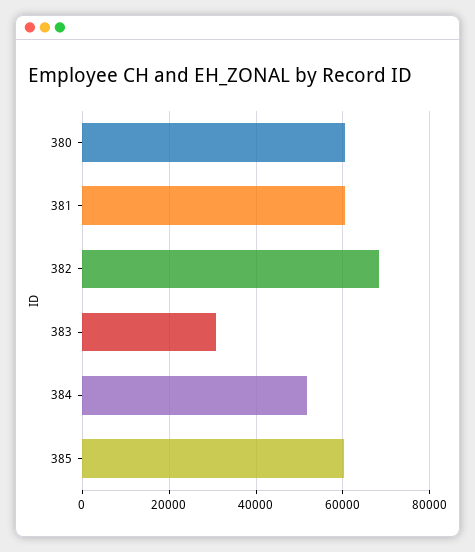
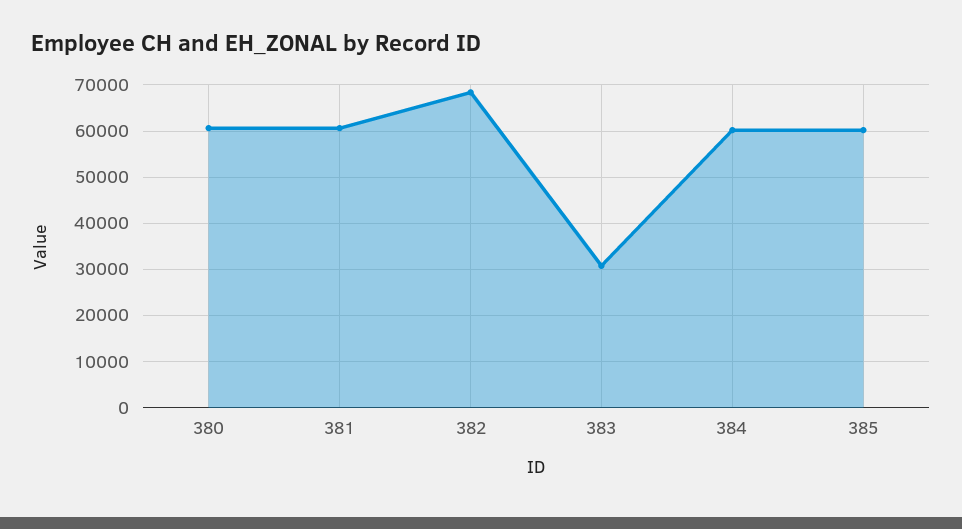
384: 52000 -> 60000

